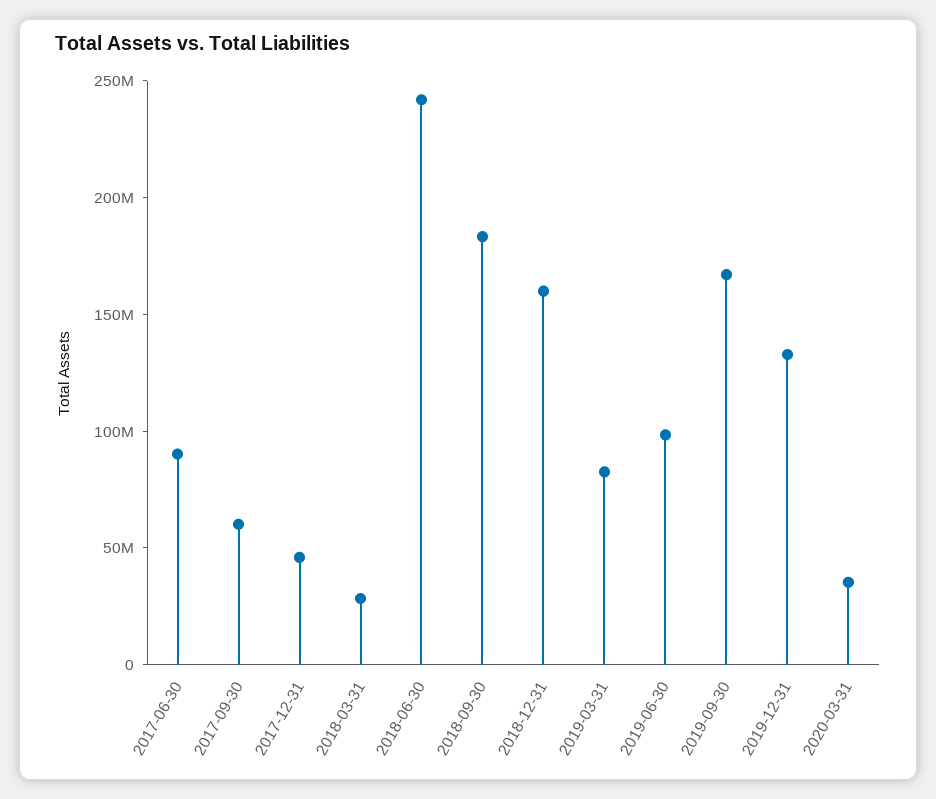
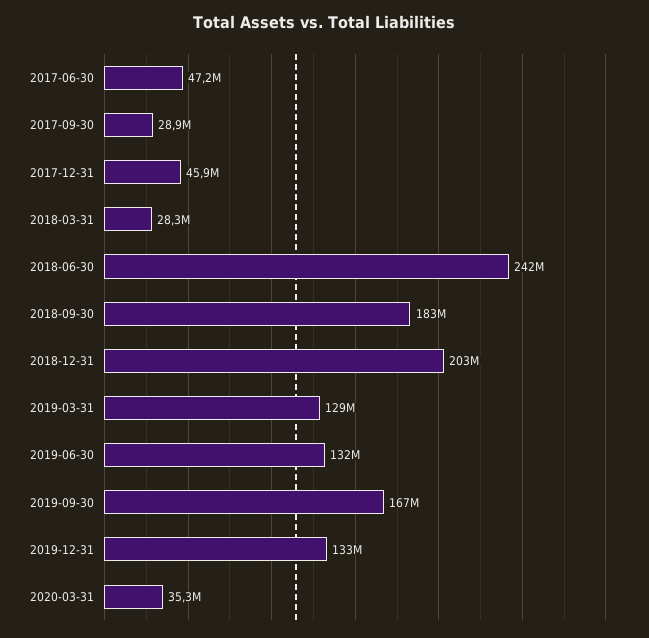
2017-06-30: 90000000 -> 47200000
2017-09-30: 60000000 -> 28900000
2018-12-31: 160000000 -> 203000000
2019-03-31: 80000000 -> 129000000
2019-06-30: 100000000 -> 132000000

